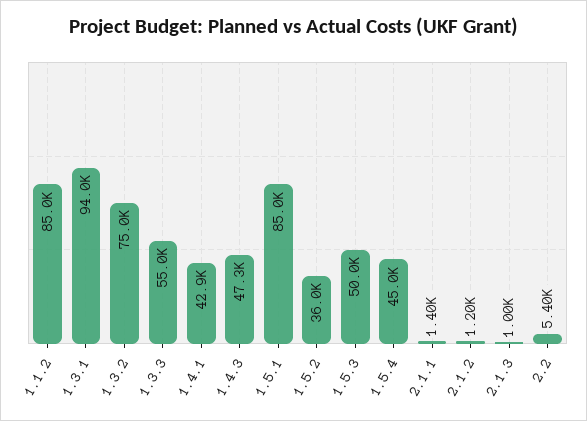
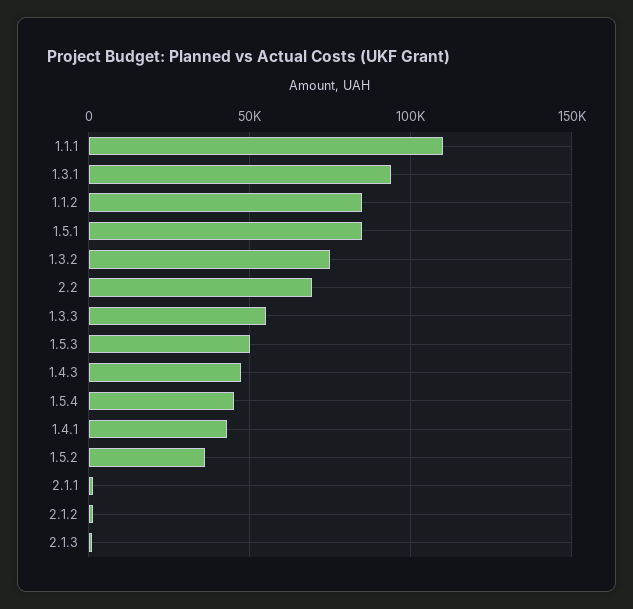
2.2: 5400 -> 70000
1.1.1: none -> 110000

